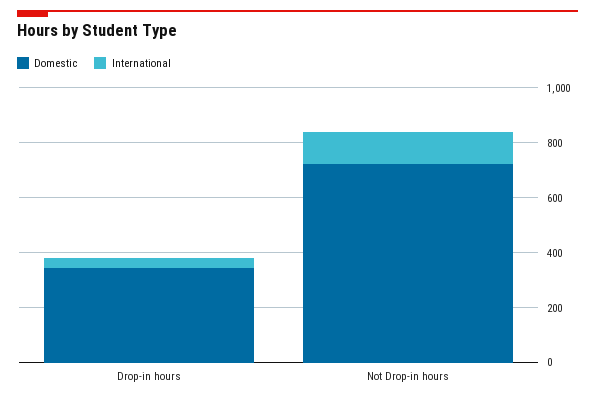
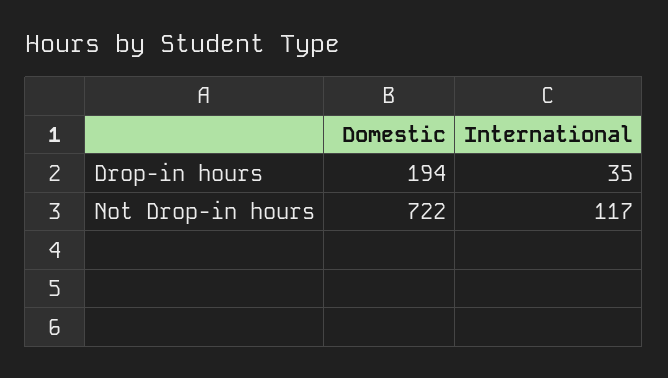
Domestic, Drop-in hours: 350 -> 194

